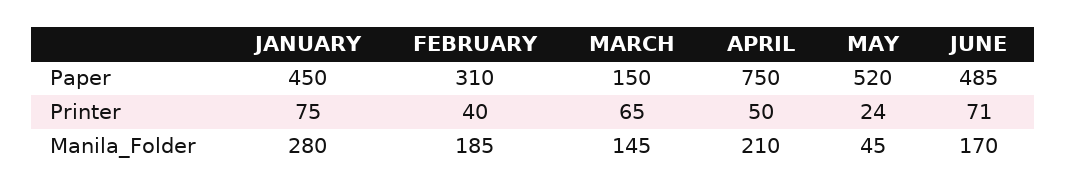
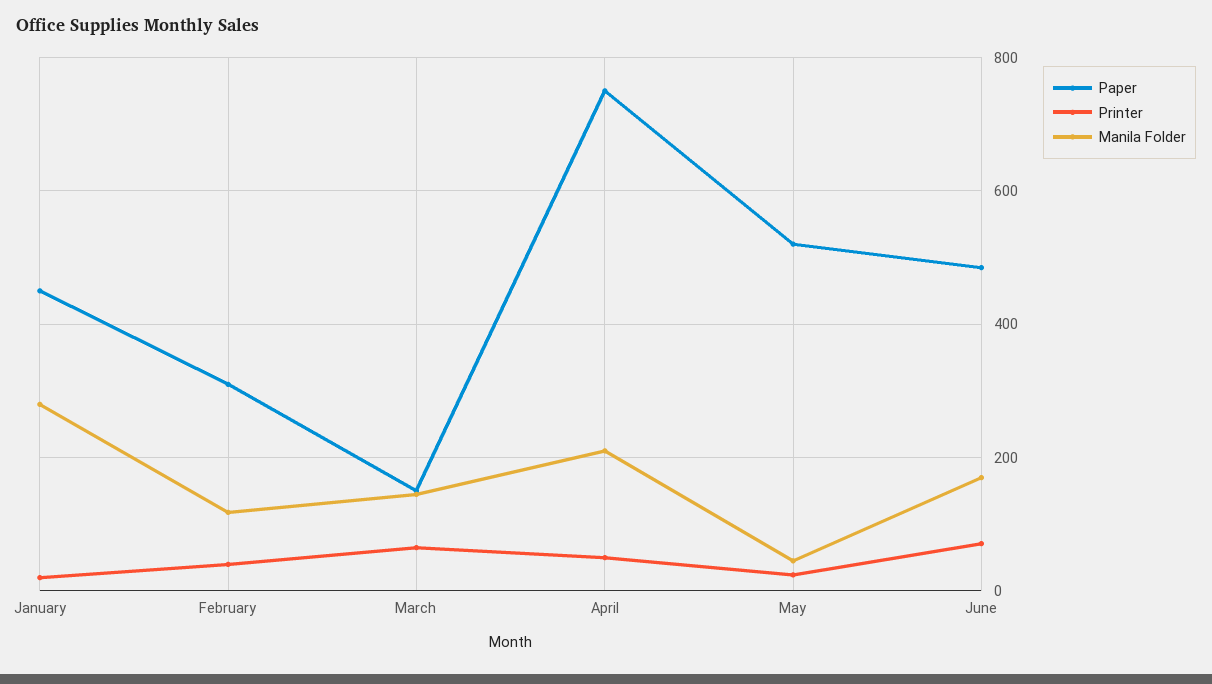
Printer, JANUARY: 75 -> 20
Manila_Folder, FEBRUARY: 185 -> 120

